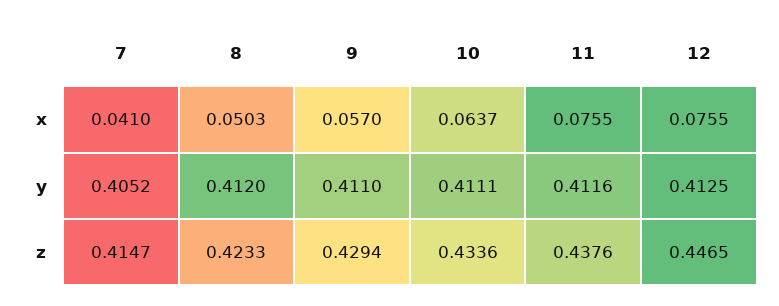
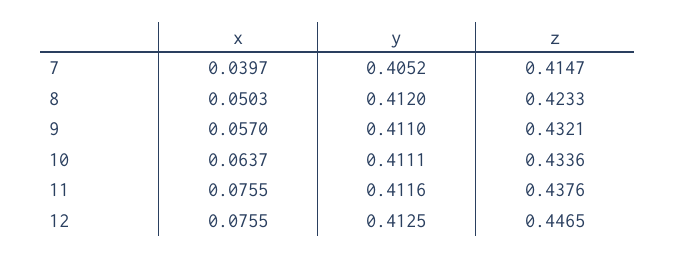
7, x: 0.041 -> 0.0397
9, z: 0.4294 -> 0.4321

